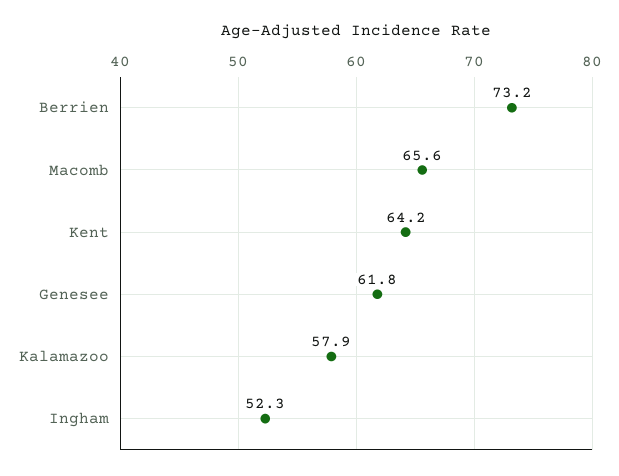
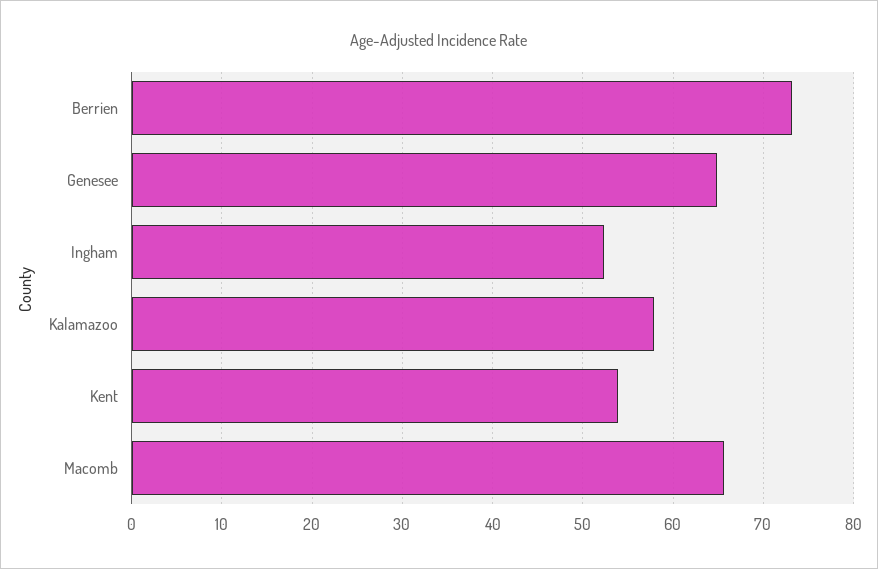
Kent: 64.2 -> 54
Genesee: 61.8 -> 65

